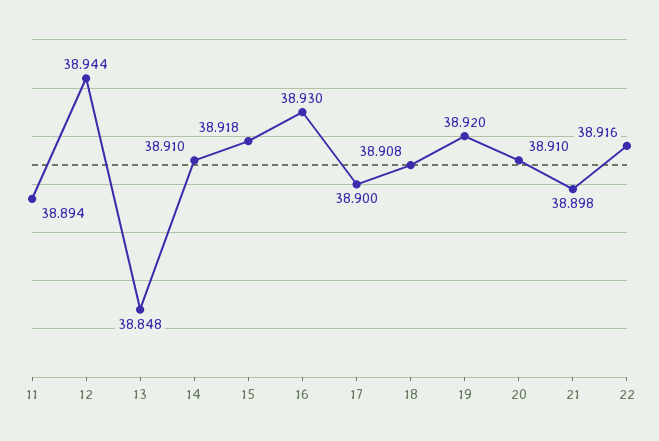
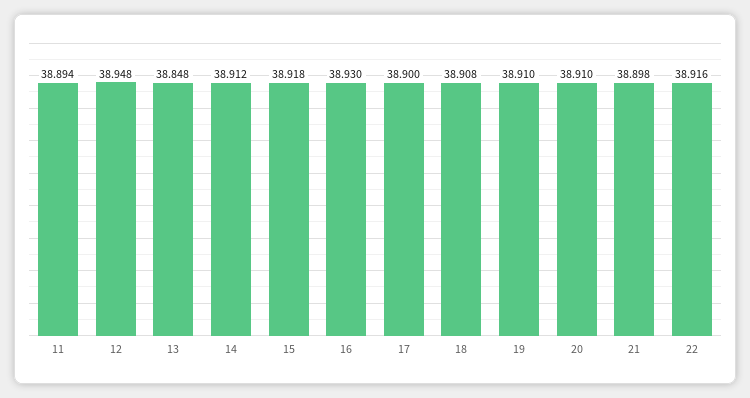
12: 38.944 -> 38.948
14: 38.91 -> 38.912
19: 38.92 -> 38.91

